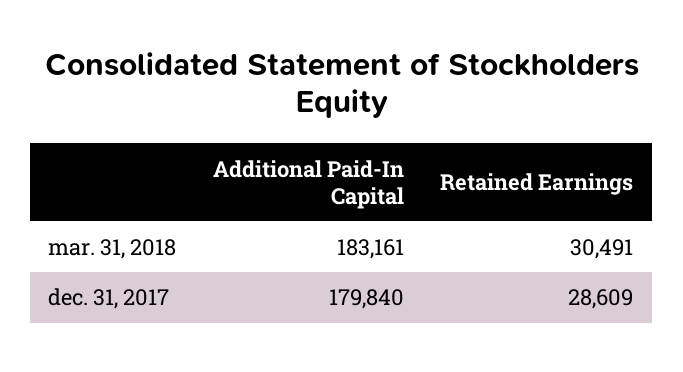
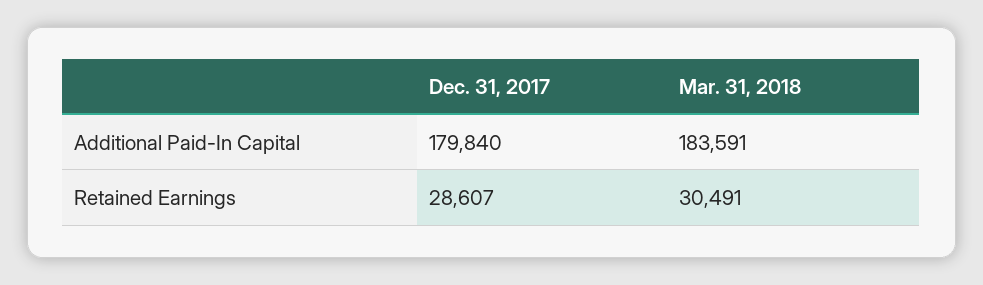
Additional Paid-In Capital, mar. 31, 2018: 183161 -> 183591
Retained Earnings, dec. 31, 2017: 28609 -> 28607

